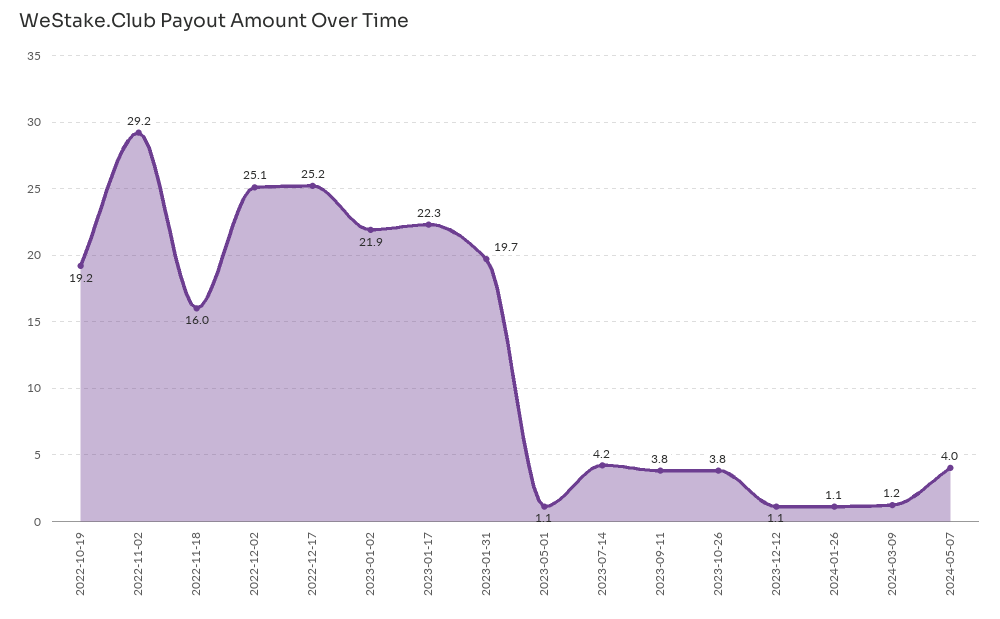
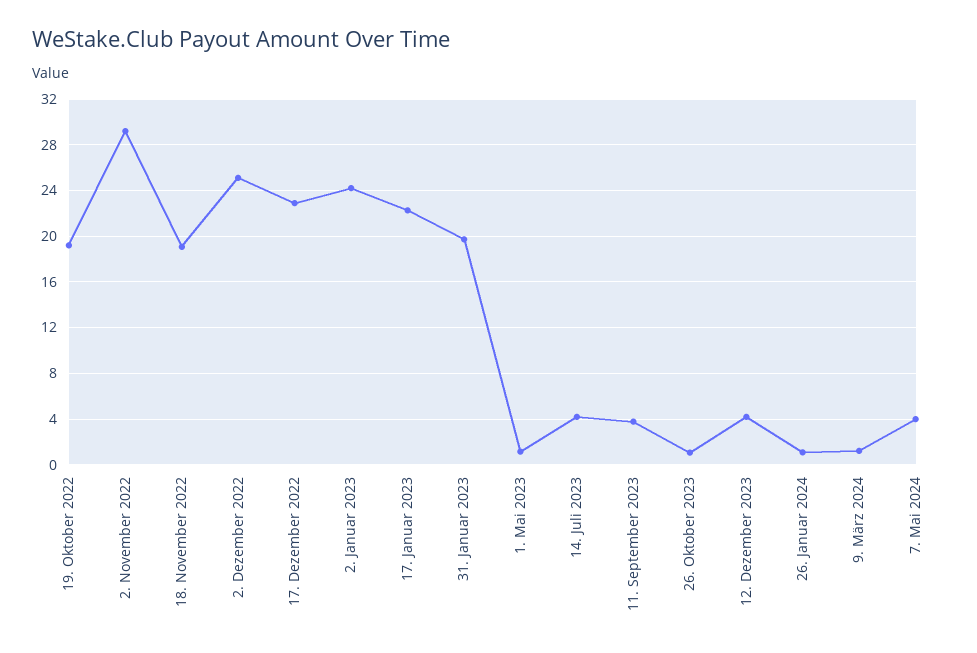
2022-11-18: 16 -> 19
2022-12-17: 25.2 -> 23
2023-01-02: 21.9 -> 24
2023-10-26: 3.8 -> 1
2023-12-12: 1.1 -> 4

